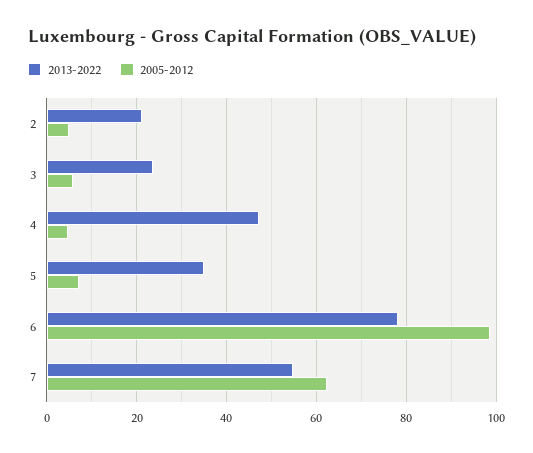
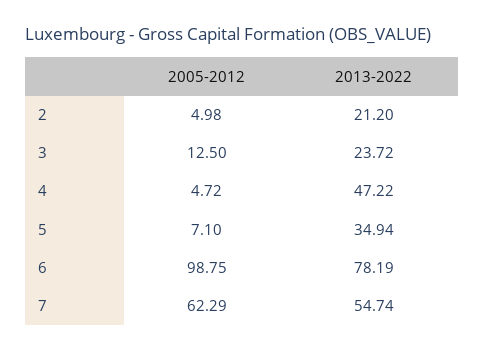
2005-2012, 3: 6 -> 12.5

